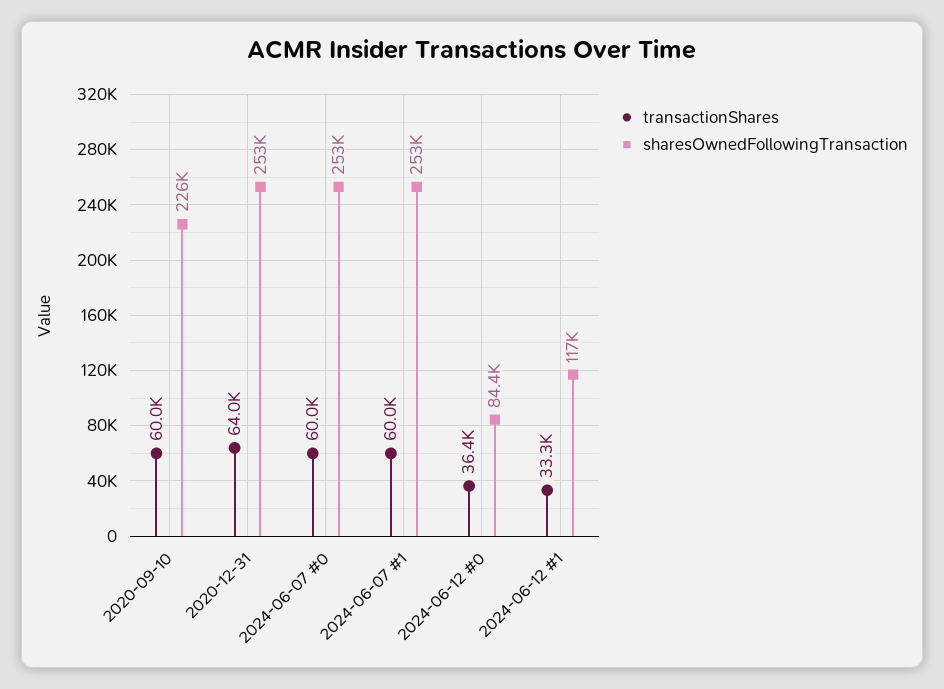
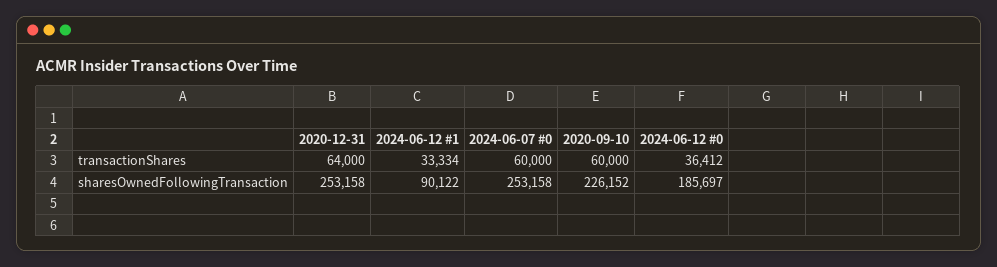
transactionShares, 2024-06-07 #1: 60000 -> none
sharesOwnedFollowingTransaction, 2024-06-07 #1: 253000 -> none
sharesOwnedFollowingTransaction, 2024-06-12 #0: 84400 -> 185697
sharesOwnedFollowingTransaction, 2024-06-12 #1: 117000 -> 90122

